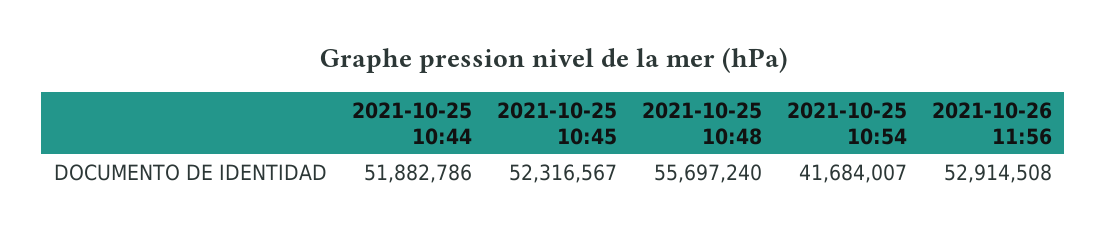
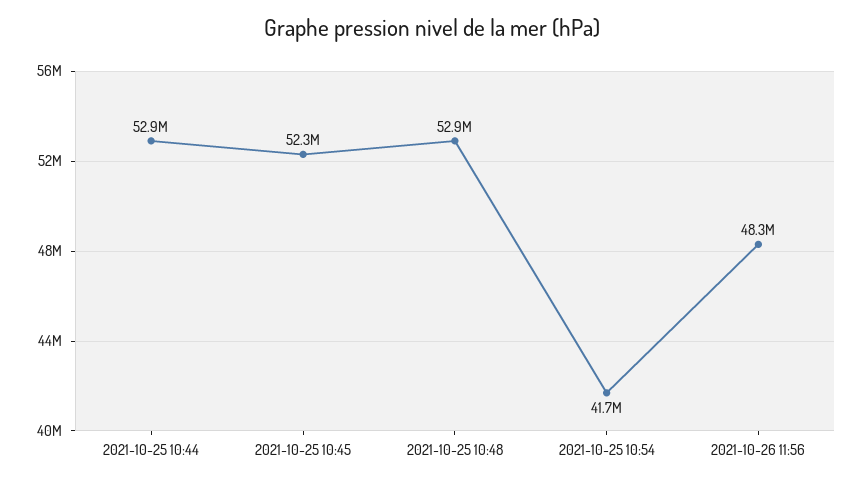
2021-10-25 10:44: 51882786 -> 52900000
2021-10-25 10:48: 55697240 -> 52900000
2021-10-26 11:56: 52914508 -> 48300000

